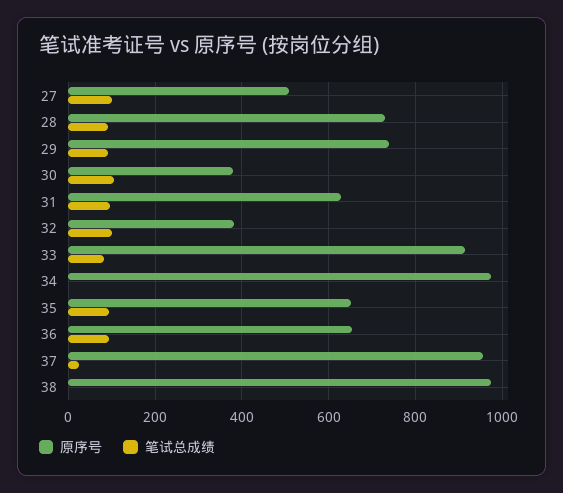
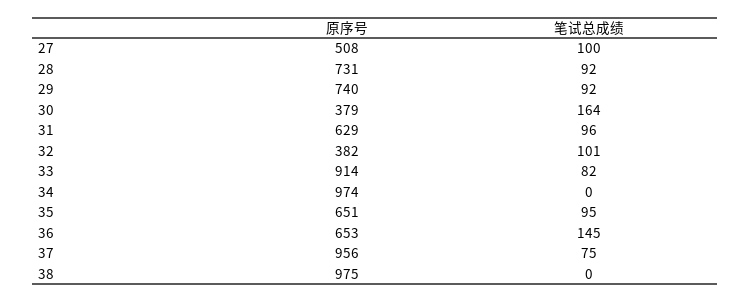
笔试总成绩, 30: 100 -> 164
笔试总成绩, 36: 100 -> 145
笔试总成绩, 37: 20 -> 75

